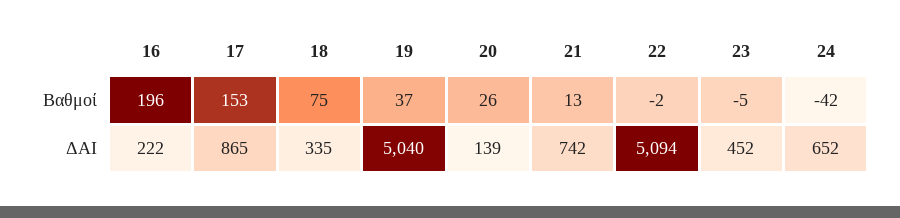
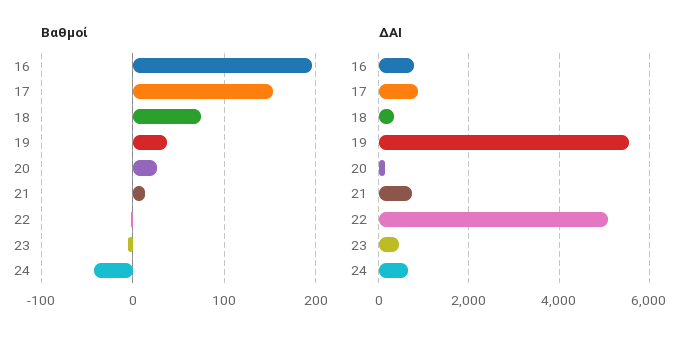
ΔΑΙ, 16: 222 -> 800
ΔΑΙ, 19: 5040 -> 5600

